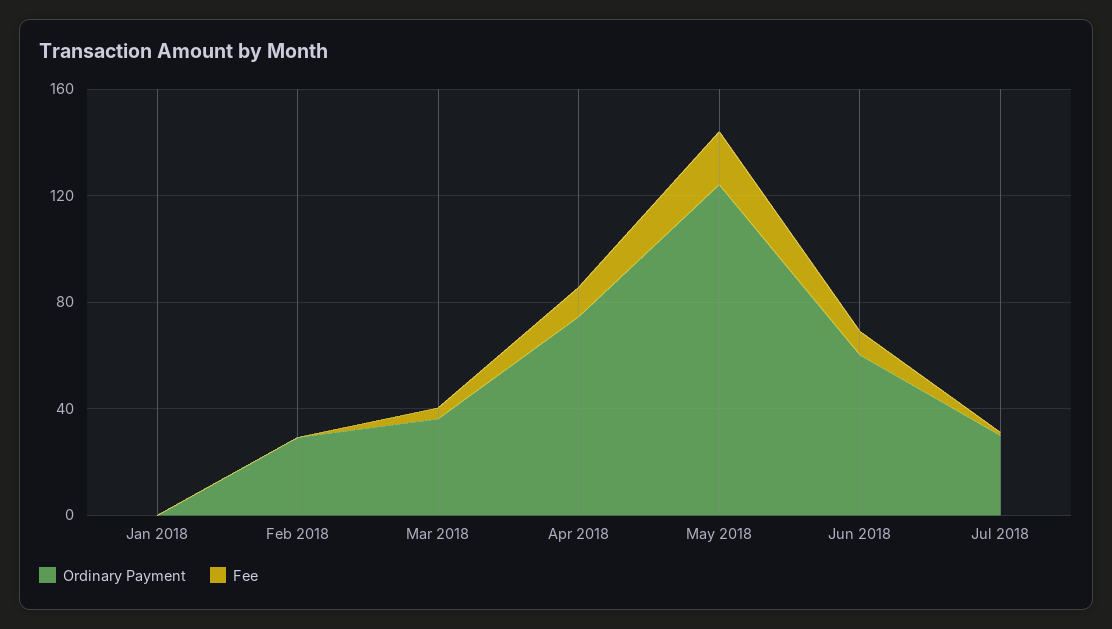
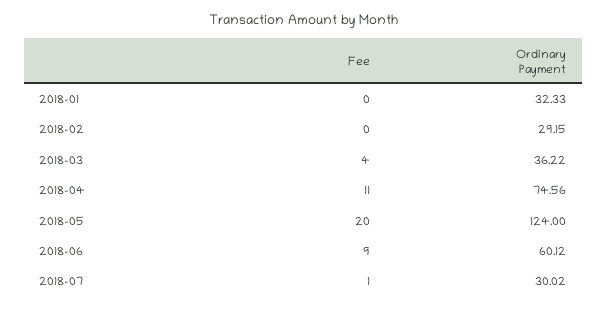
Ordinary Payment, Jan 2018: 0 -> 32.33

